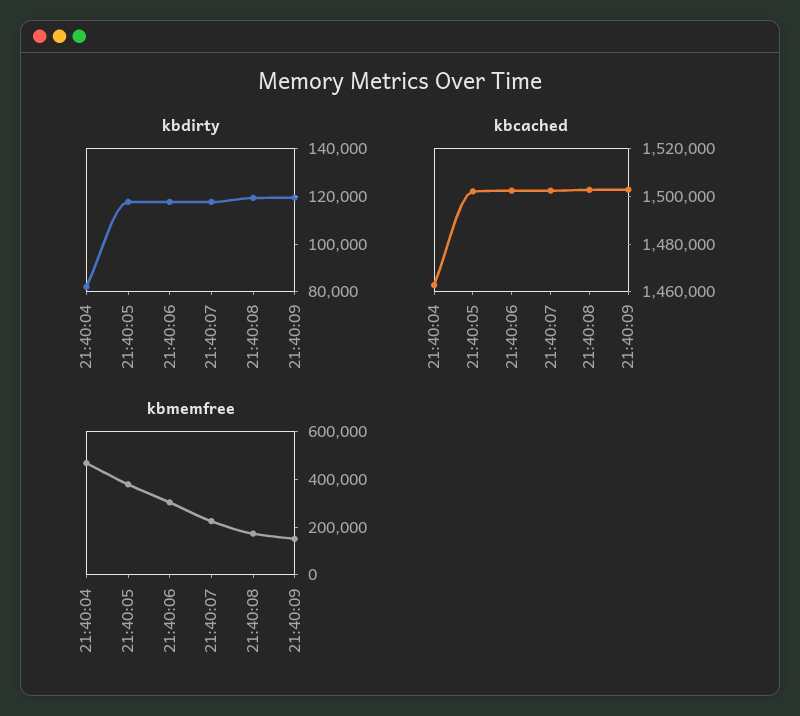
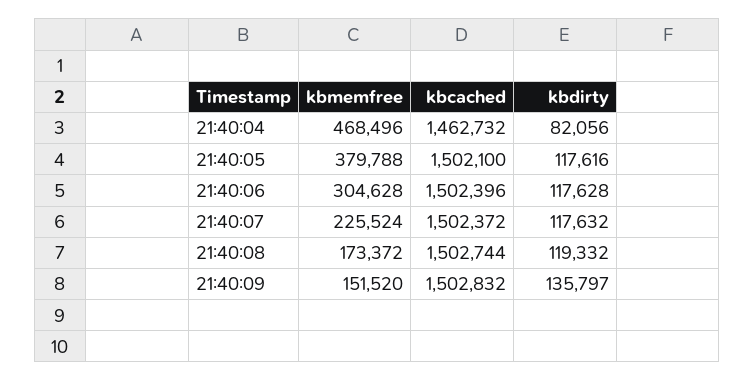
kbdirty, 21:40:09: 120000 -> 135797

